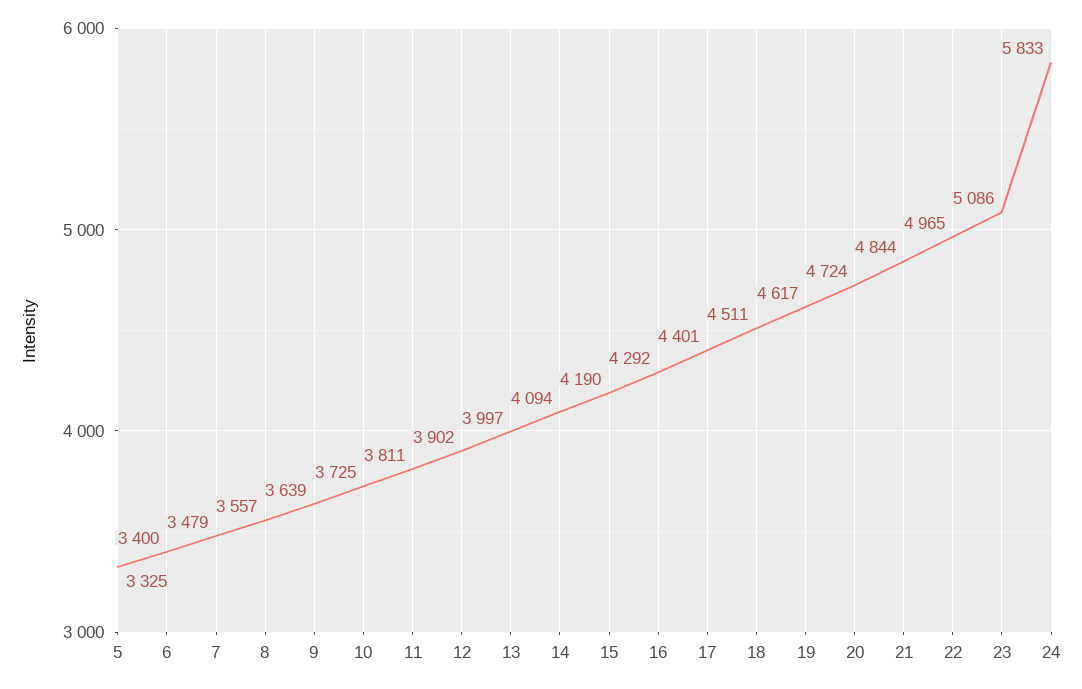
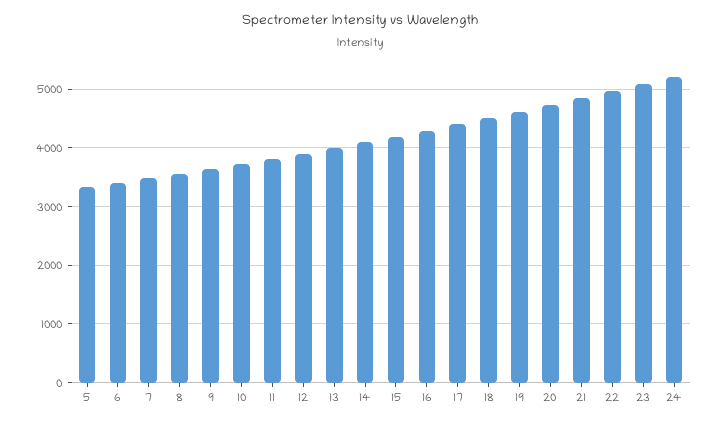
24: 5833 -> 5200

